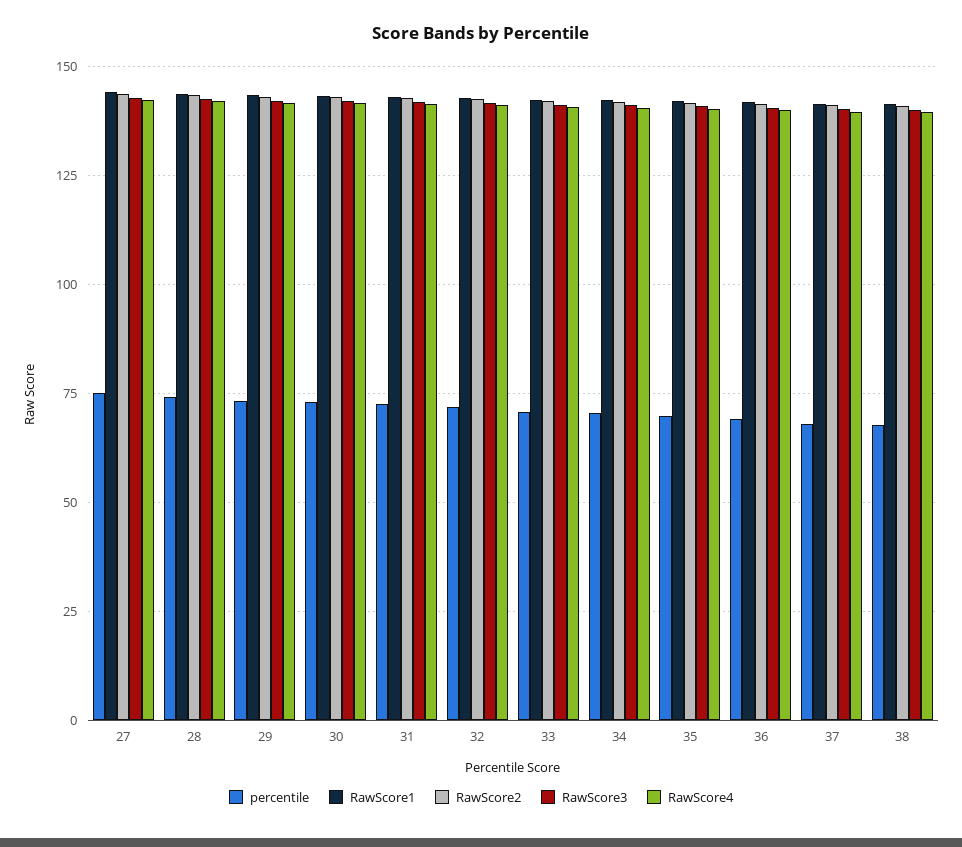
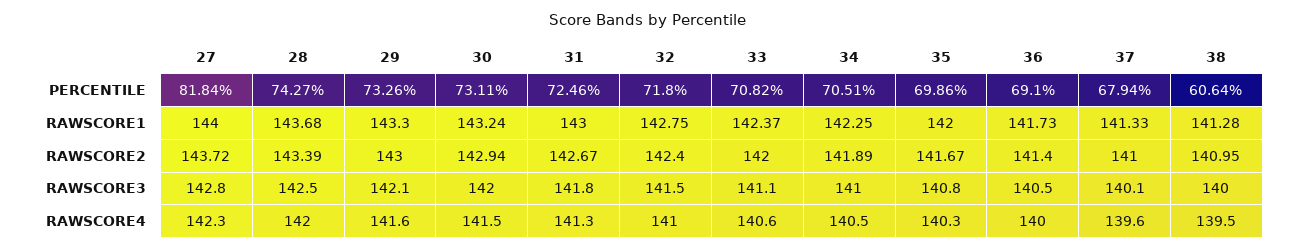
percentile, 27: 75 -> 81.84
percentile, 38: 67.5 -> 60.64

